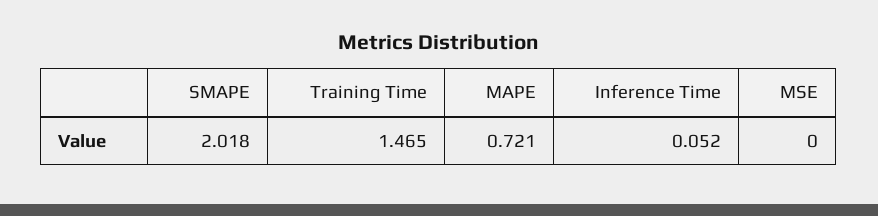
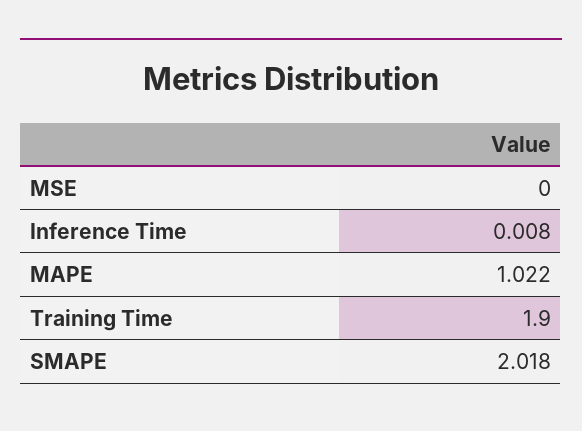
Training Time: 1.465 -> 1.9
MAPE: 0.721 -> 1.022
Inference Time: 0.052 -> 0.008

